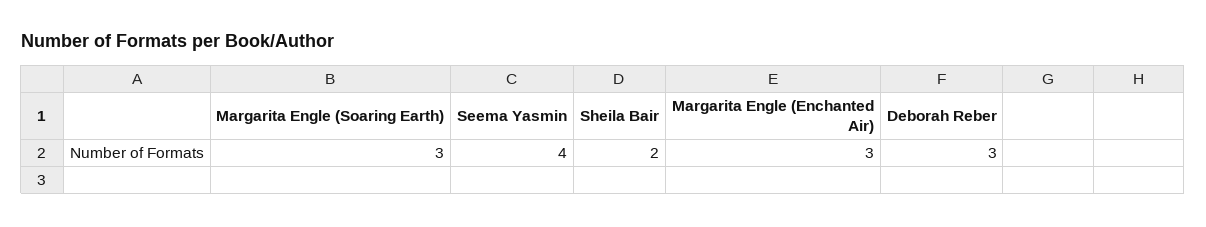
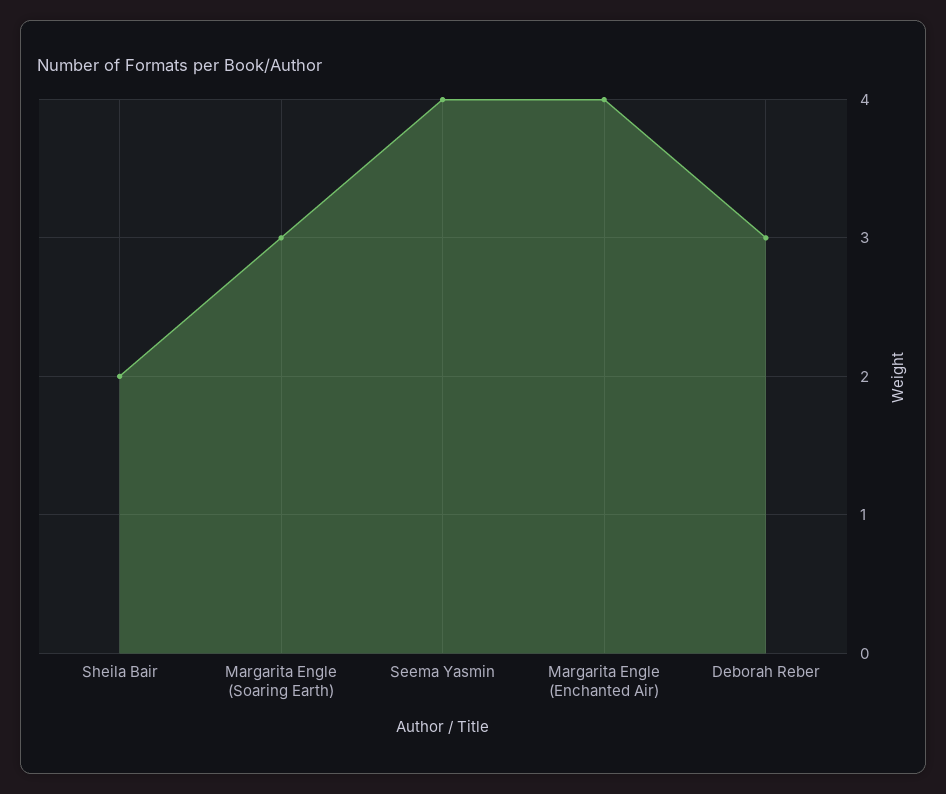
Margarita Engle (Enchanted Air): 3 -> 4

